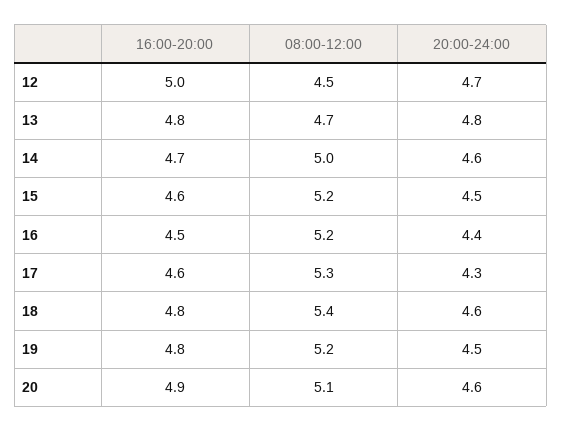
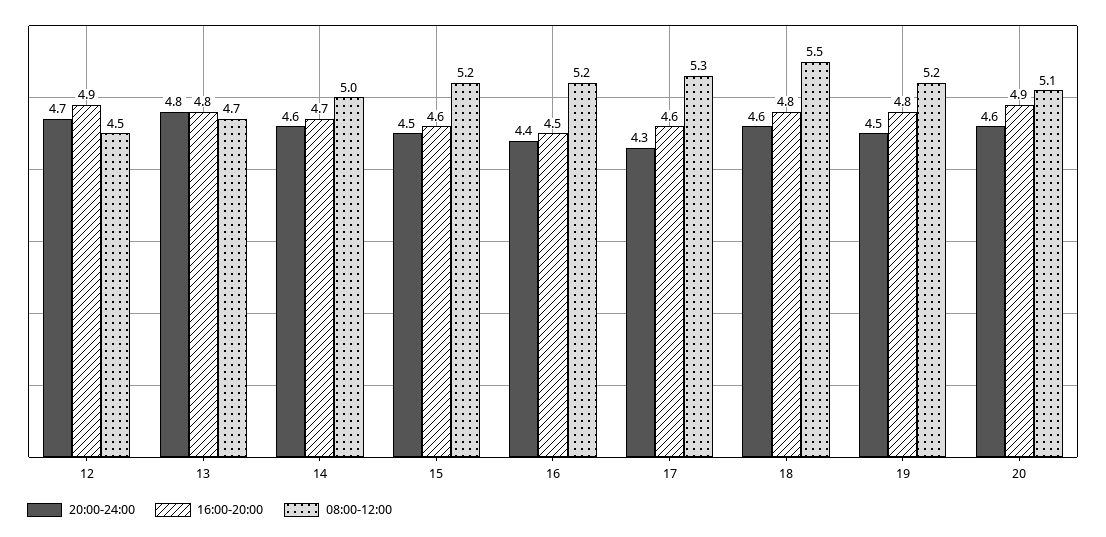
16:00-20:00, 12: 5 -> 4.9
08:00-12:00, 18: 5.4 -> 5.5

